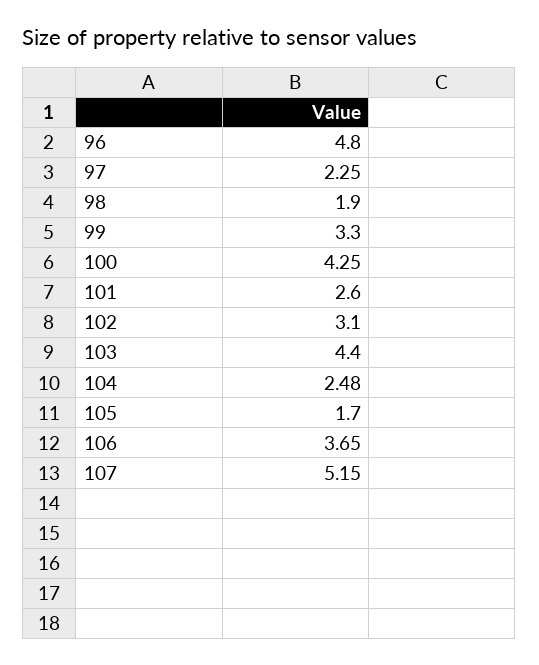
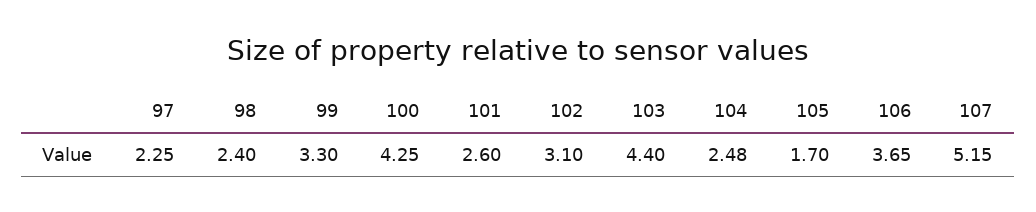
96: 4.8 -> none
98: 1.9 -> 2.4

